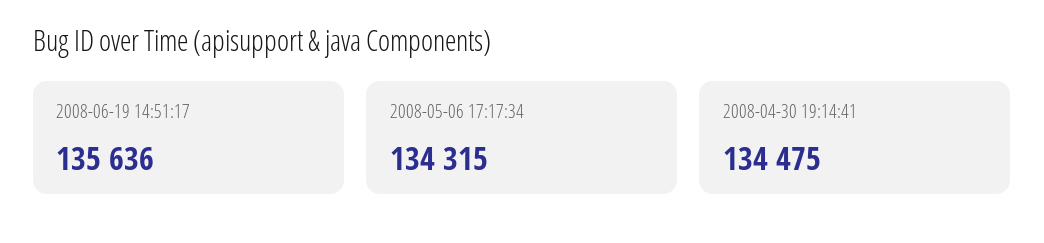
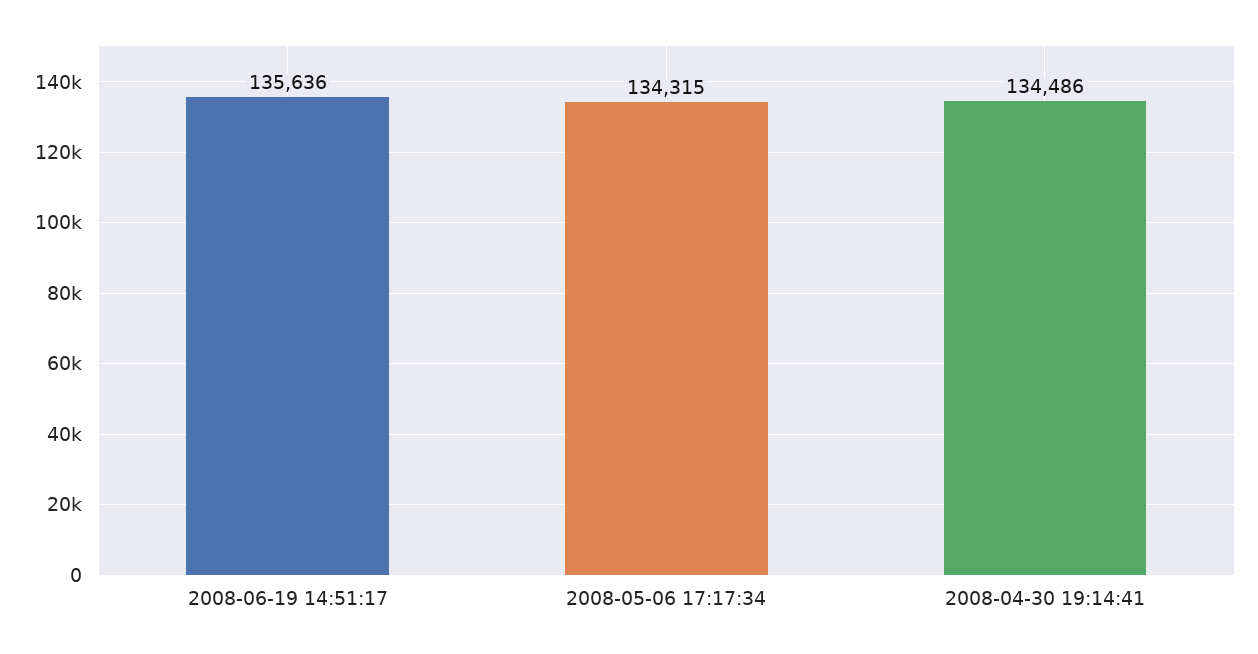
2008-04-30 19:14:41: 134475 -> 134486

